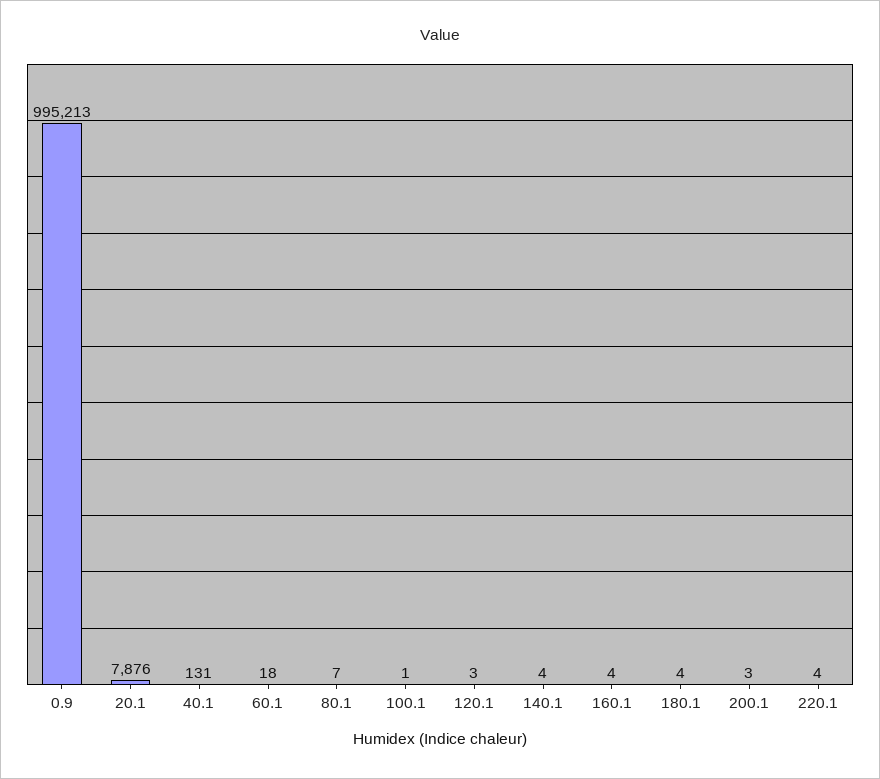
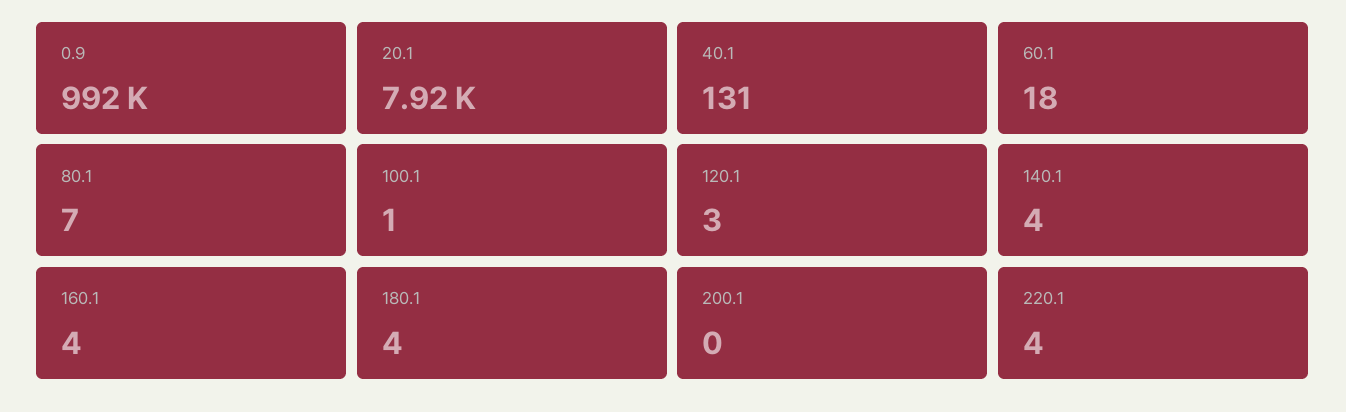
0.9: 995213 -> 992000
20.1: 7876 -> 7920
200.1: 3 -> 0

